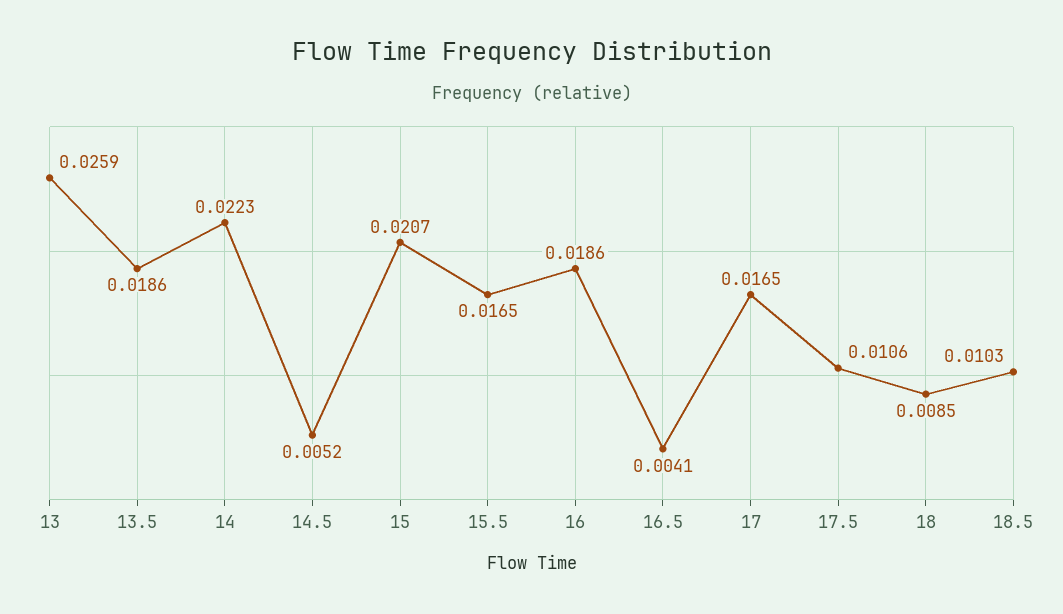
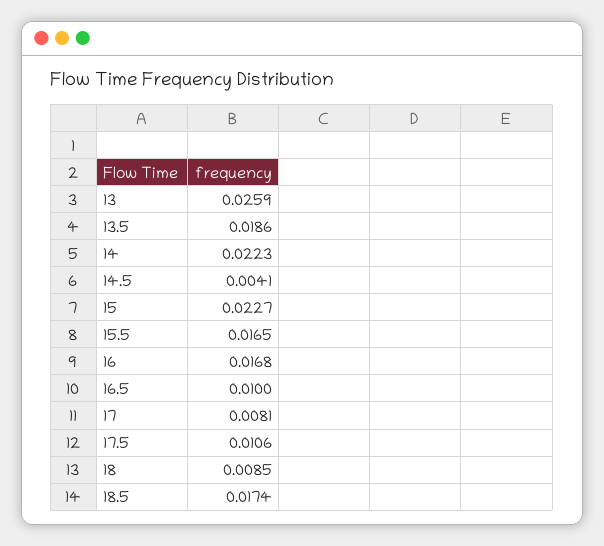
14.5: 0.0052 -> 0.0041
15: 0.0207 -> 0.0227
16: 0.0186 -> 0.0168
16.5: 0.0041 -> 0.01
17: 0.0165 -> 0.0081
18.5: 0.0103 -> 0.0174

